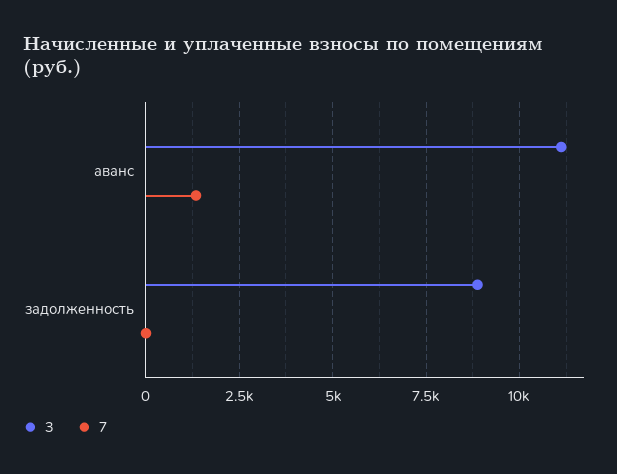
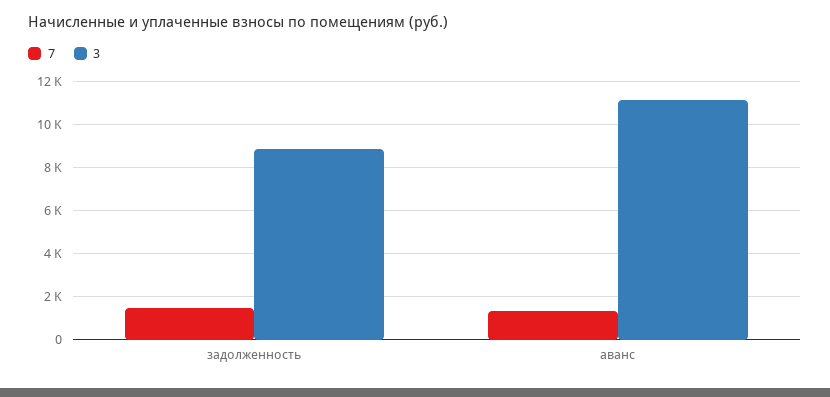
7, задолженность: 0 -> 1500

